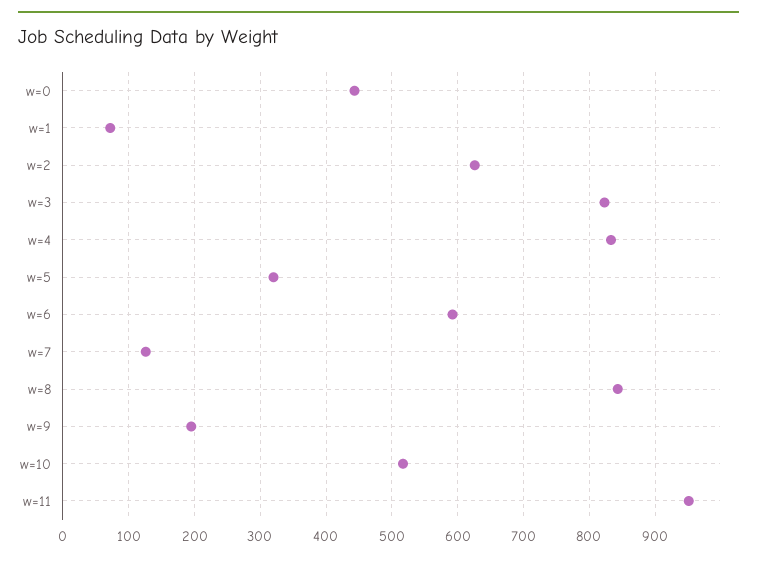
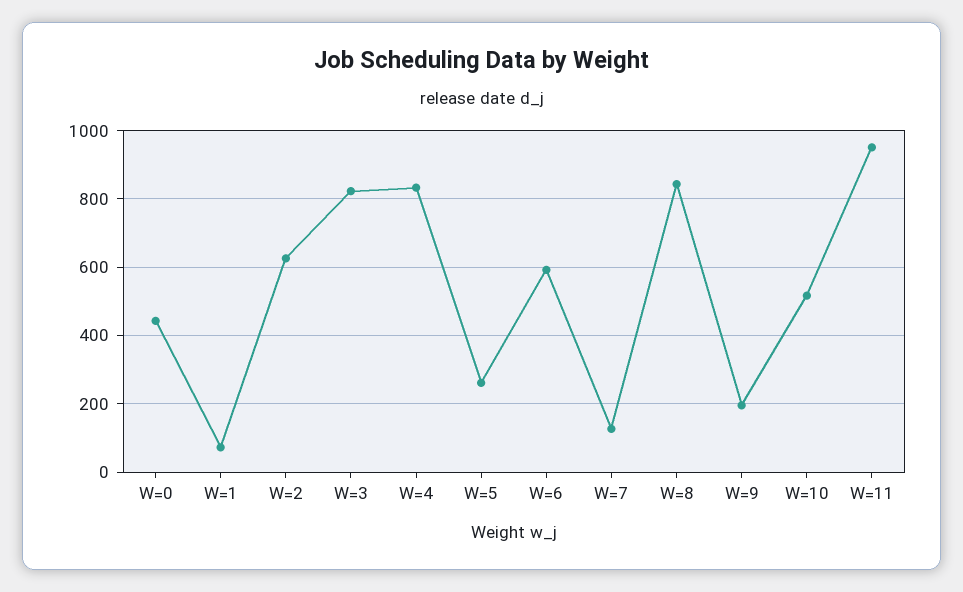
w=5: 320 -> 260

